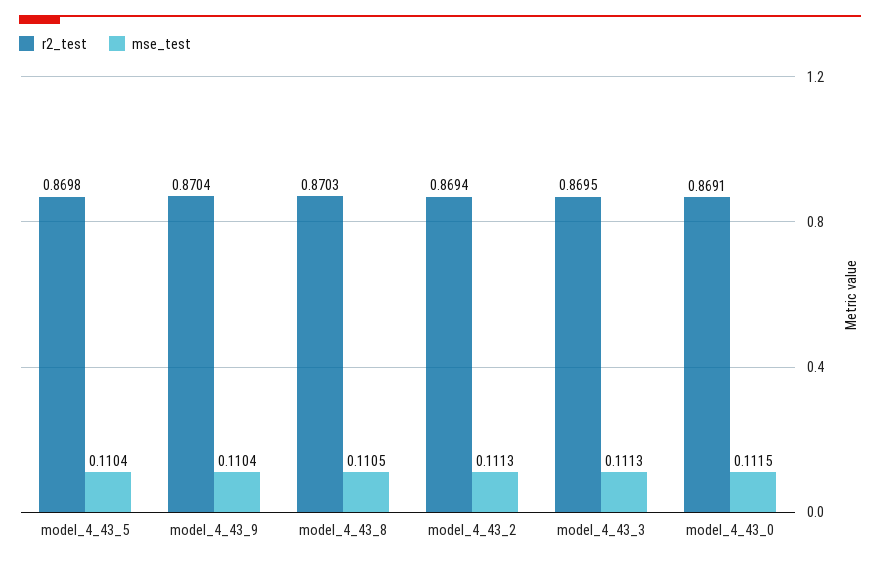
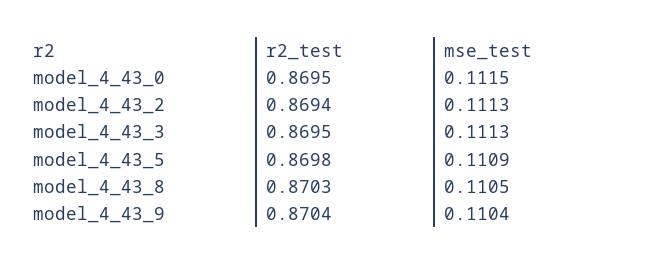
mse_test, model_4_43_5: 0.1104 -> 0.1109
r2_test, model_4_43_0: 0.8691 -> 0.8695

